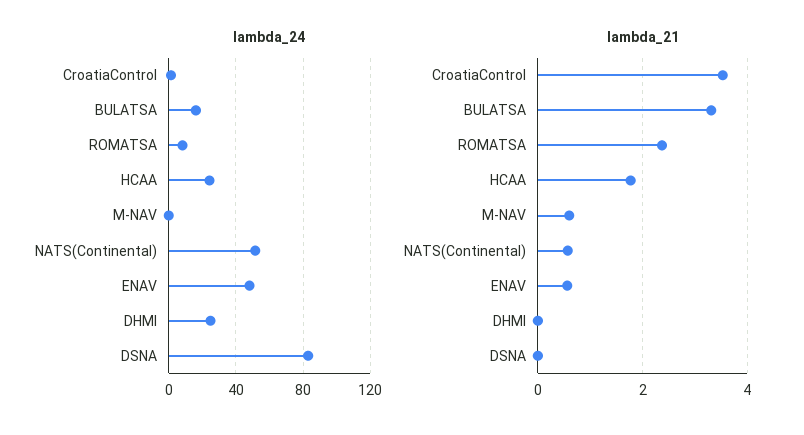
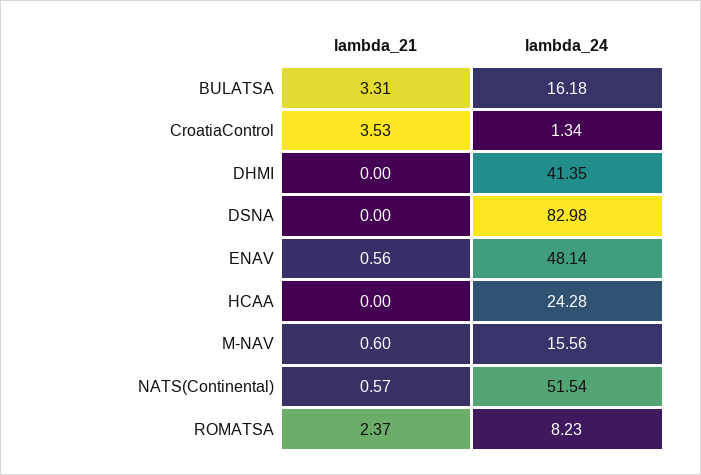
lambda_24, M-NAV: 0 -> 15.56
lambda_24, DHMI: 25 -> 41.35
lambda_21, HCAA: 1.8 -> 0

